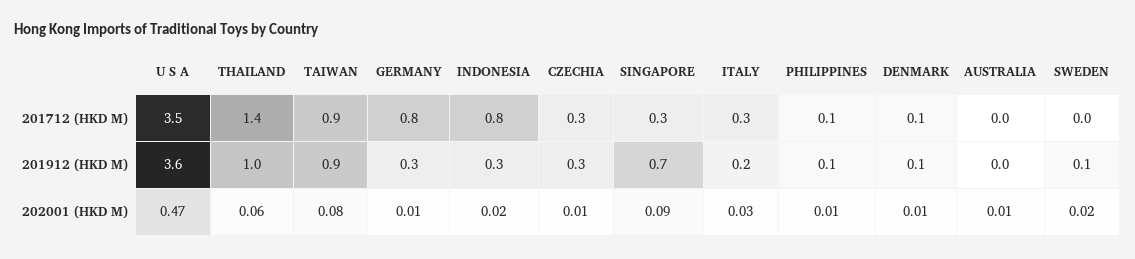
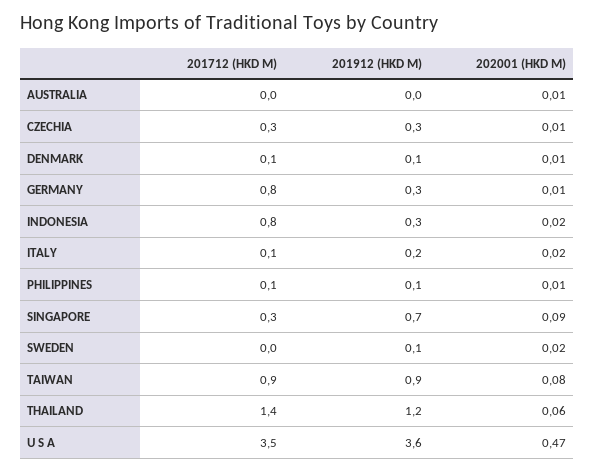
ITALY, 201712 (HKD M): 0.3 -> 0.1
THAILAND, 201912 (HKD M): 1 -> 1.2
ITALY, 202001 (HKD M): 0.03 -> 0.02

